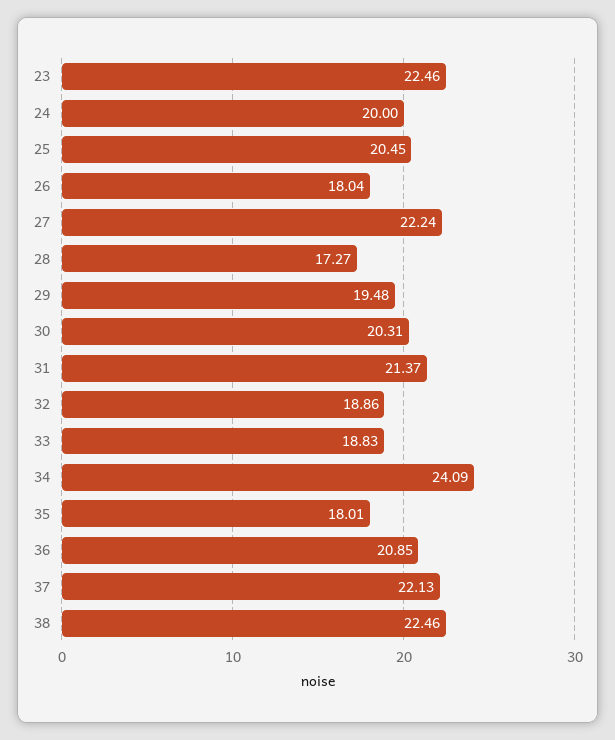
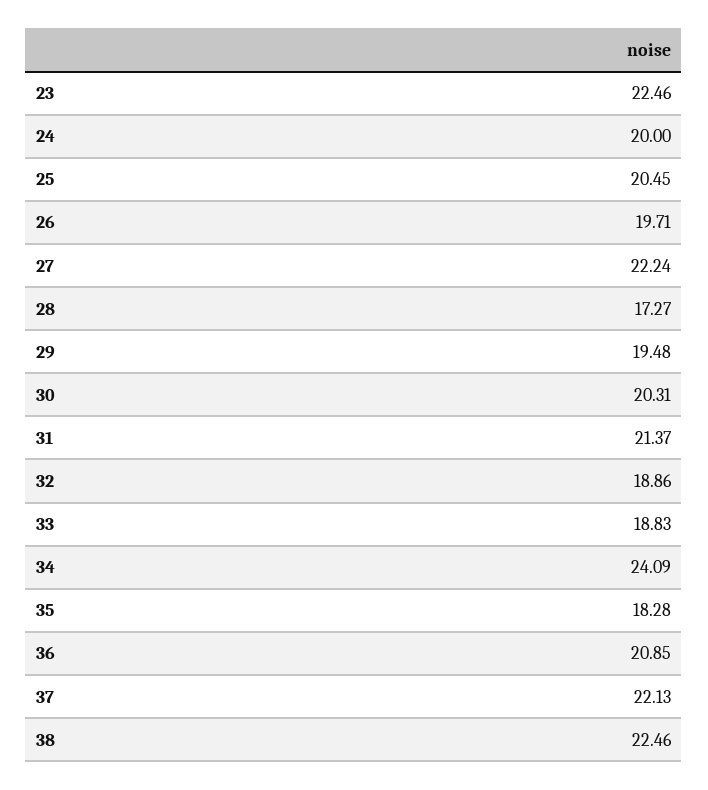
26: 18.04 -> 19.71
35: 18.01 -> 18.28

